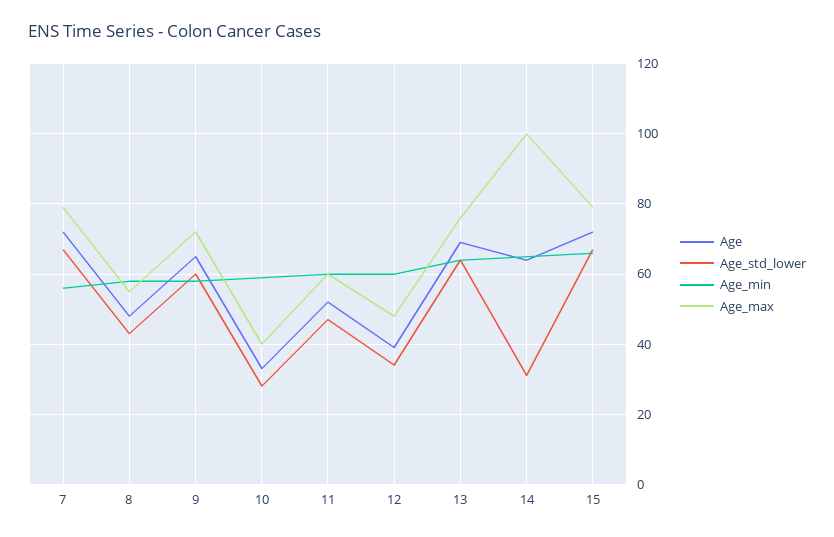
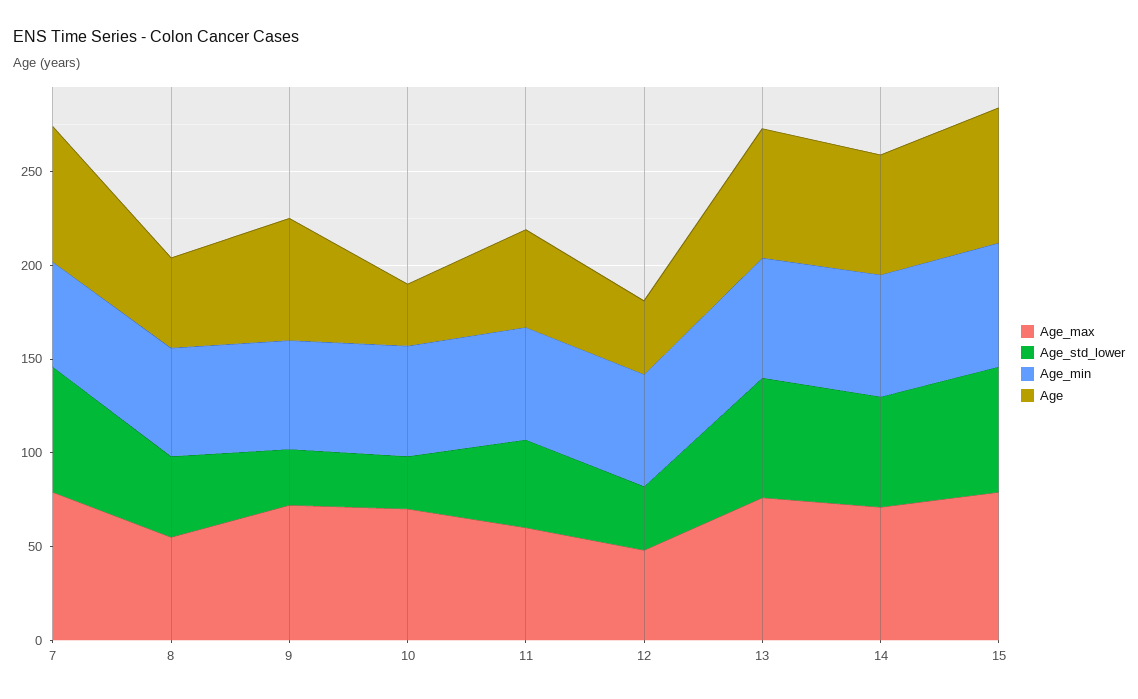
Age_std_lower, 9: 60 -> 30
Age_max, 10: 40 -> 70
Age_std_lower, 14: 30 -> 60
Age_max, 14: 100 -> 70

